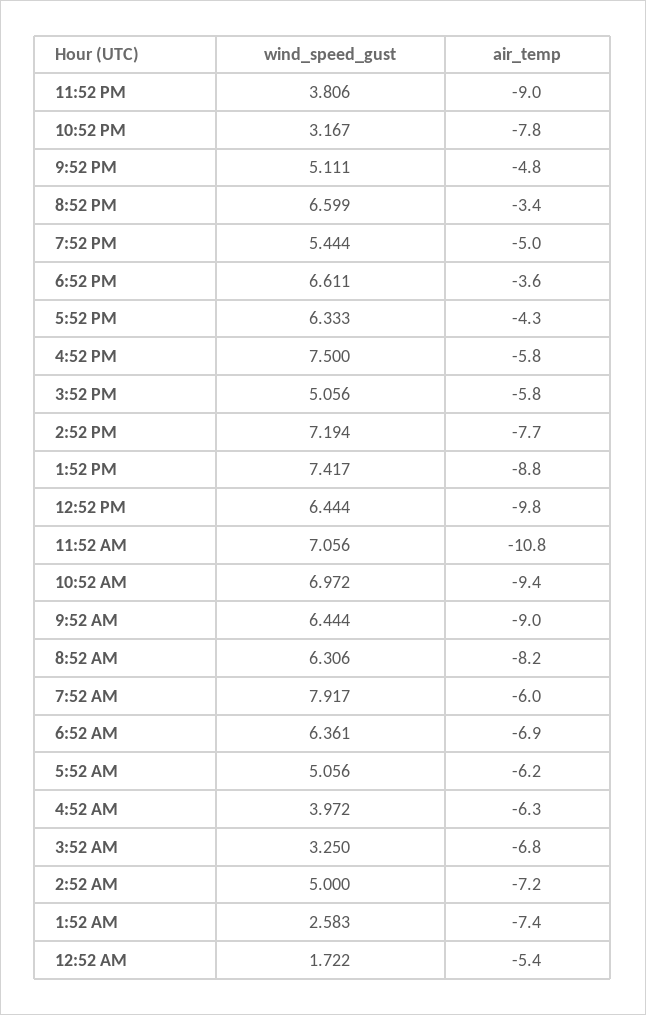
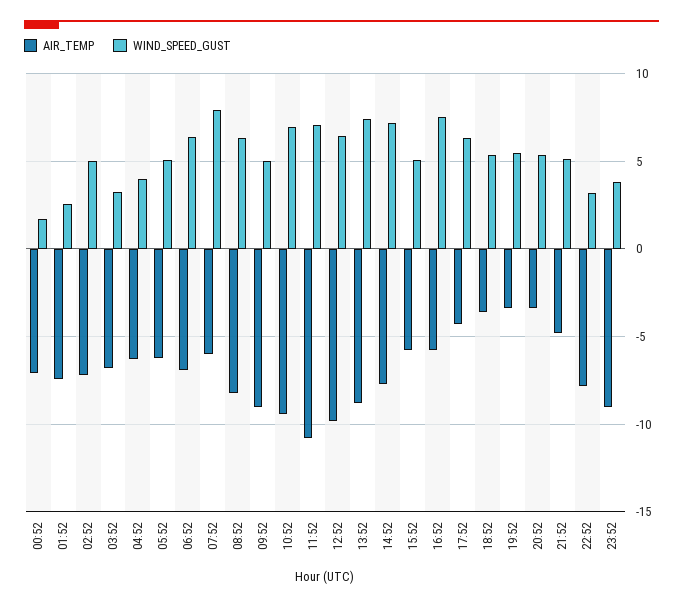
wind_speed_gust, 8:52 PM: 6.599 -> 5.5
air_temp, 7:52 PM: -5 -> -3.5
wind_speed_gust, 6:52 PM: 6.611 -> 5.5
wind_speed_gust, 9:52 AM: 6.444 -> 5
air_temp, 12:52 AM: -5.4 -> -7

